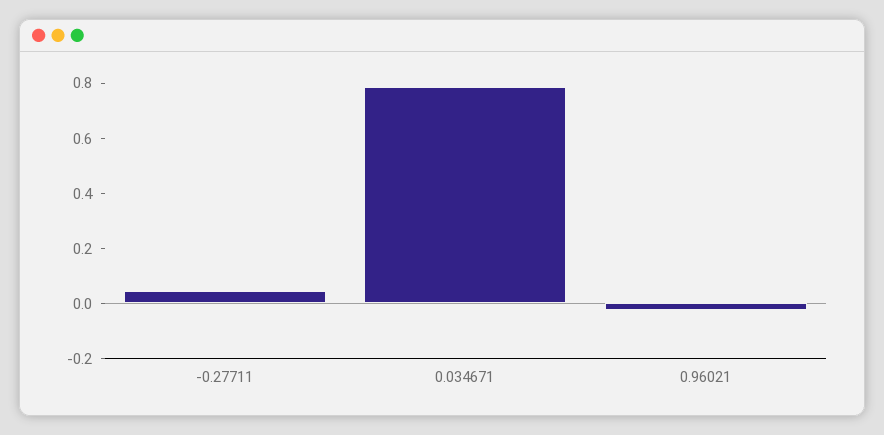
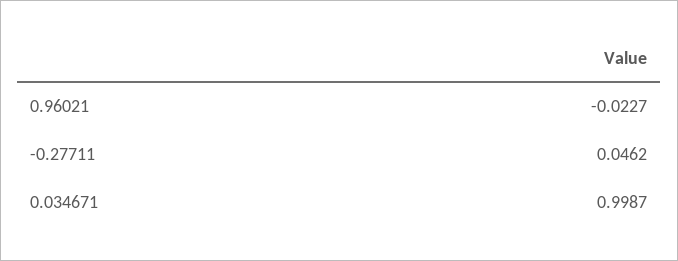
0.034671: 0.8 -> 0.9987

